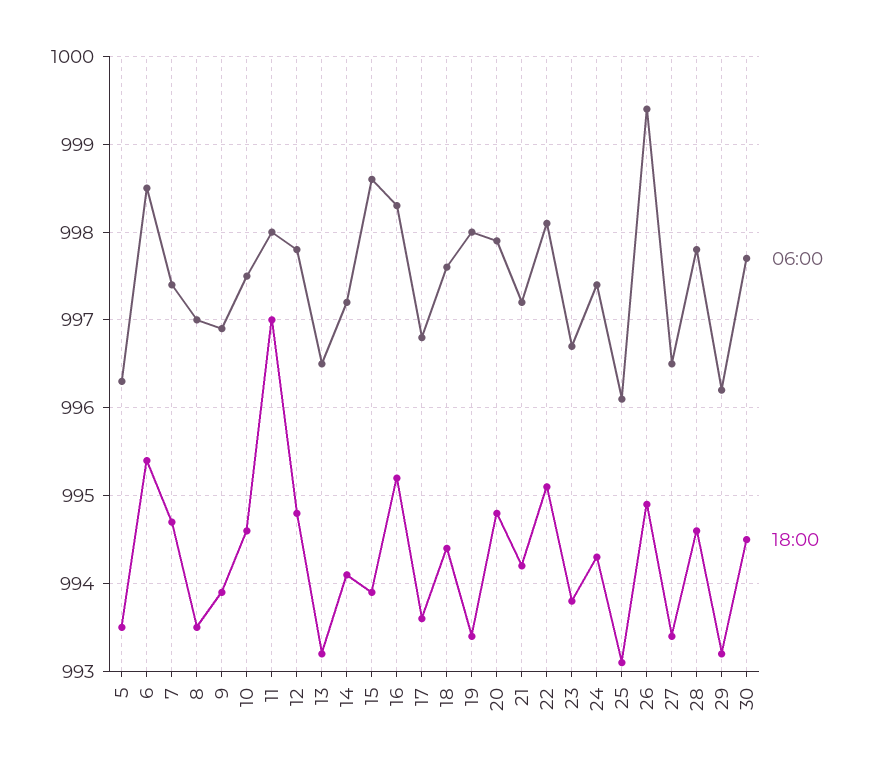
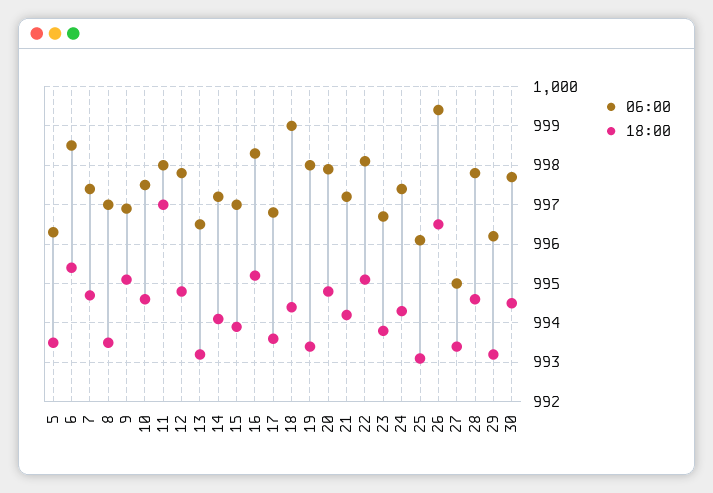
18:00, 9: 993.9 -> 995
06:00, 15: 998.6 -> 997
06:00, 18: 997.6 -> 999
18:00, 26: 994.9 -> 996.5
06:00, 27: 996.5 -> 995

